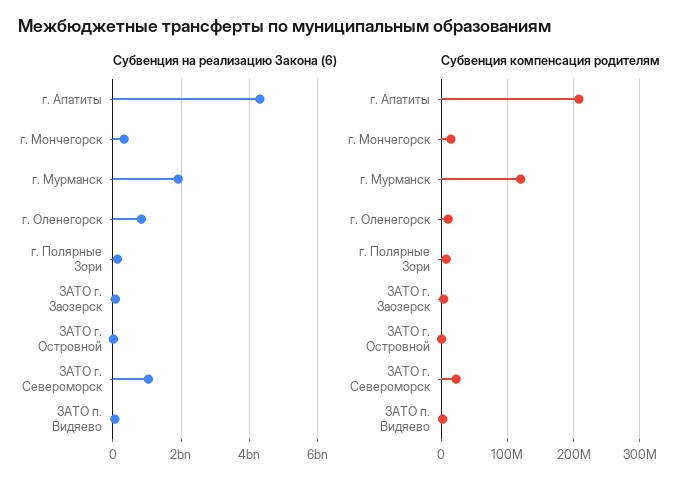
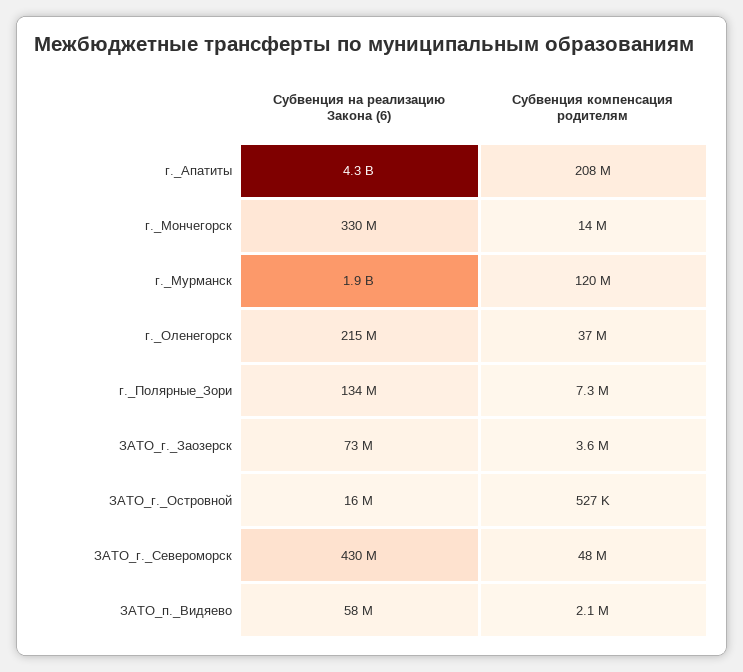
Субвенция на реализацию Закона (6), г. Оленегорск: 800000000 -> 215000000
Субвенция на реализацию Закона (6), ЗАТО г. Североморск: 1000000000 -> 430000000
Субвенция компенсация родителям, г. Оленегорск: 10000000 -> 37000000
Субвенция компенсация родителям, ЗАТО г. Североморск: 20000000 -> 48000000

